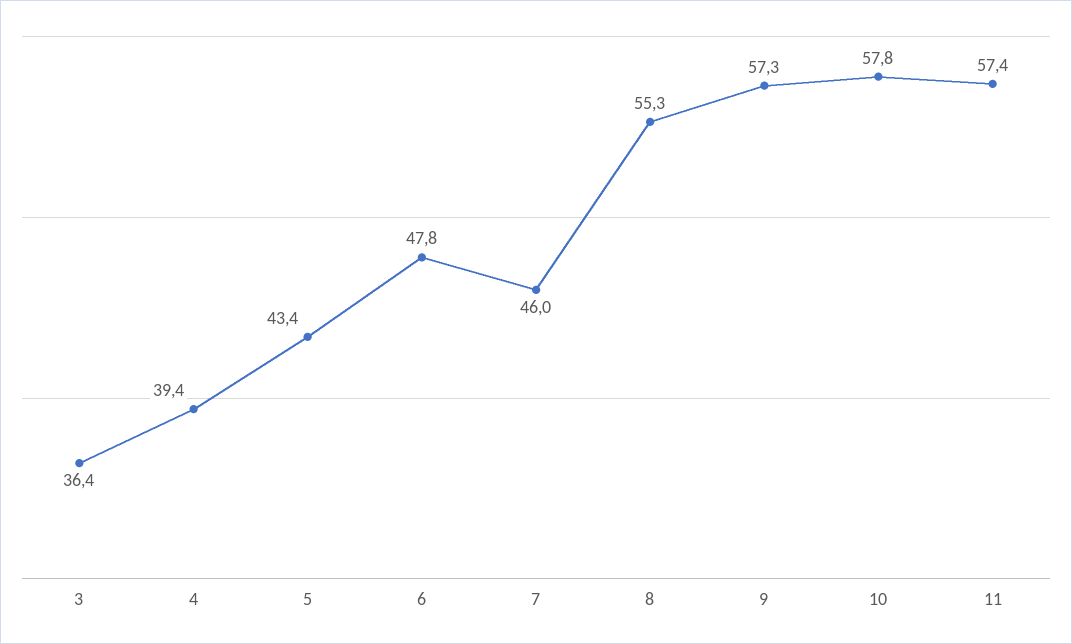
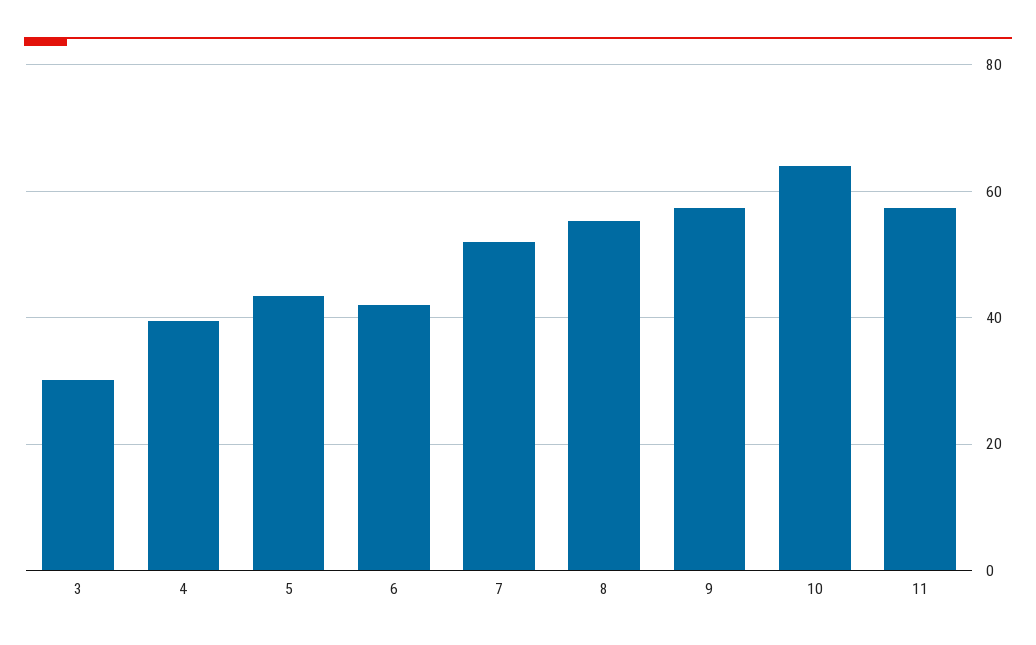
3: 36.4 -> 30
6: 47.8 -> 42
7: 46 -> 52
10: 57.8 -> 64

